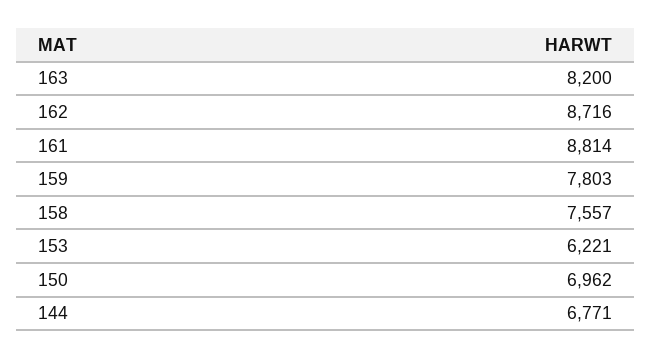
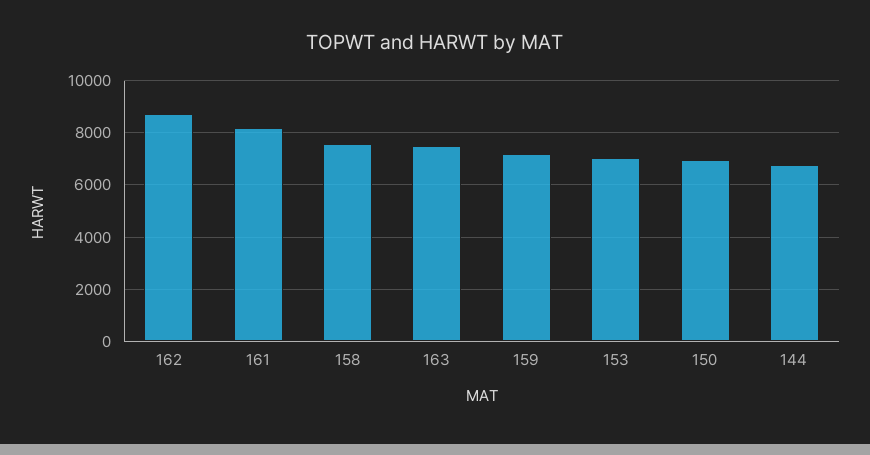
163: 8200 -> 7500
161: 8814 -> 8250
159: 7803 -> 7250
153: 6221 -> 7000

